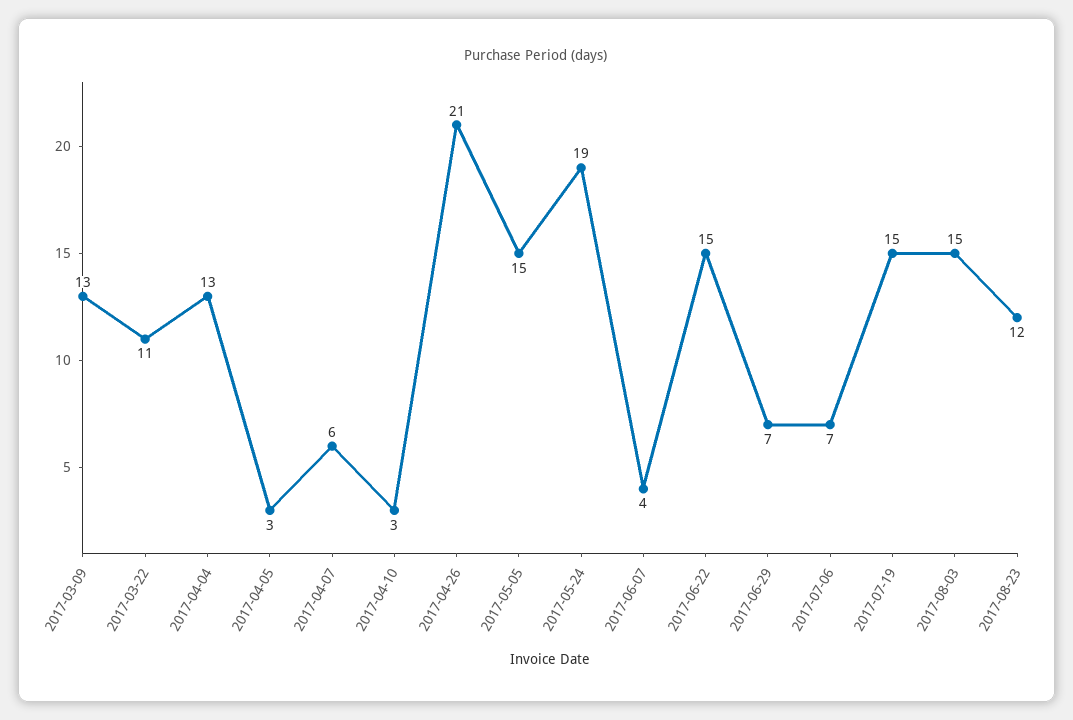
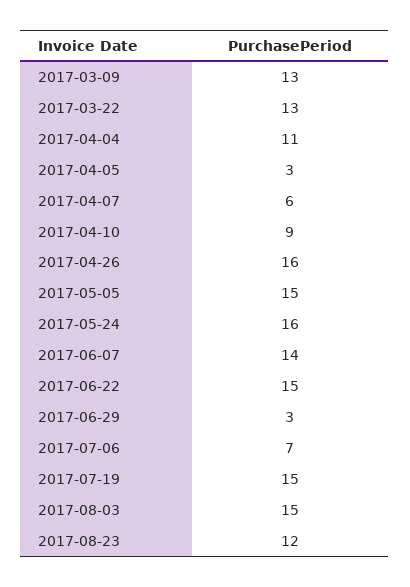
2017-03-22: 11 -> 13
2017-04-04: 13 -> 11
2017-04-10: 3 -> 9
2017-04-26: 21 -> 16
2017-05-24: 19 -> 16
2017-06-07: 4 -> 14
2017-06-29: 7 -> 3

